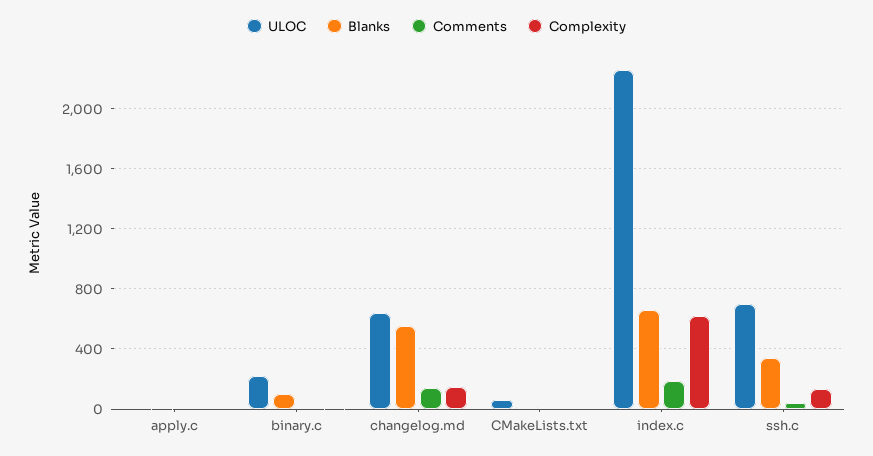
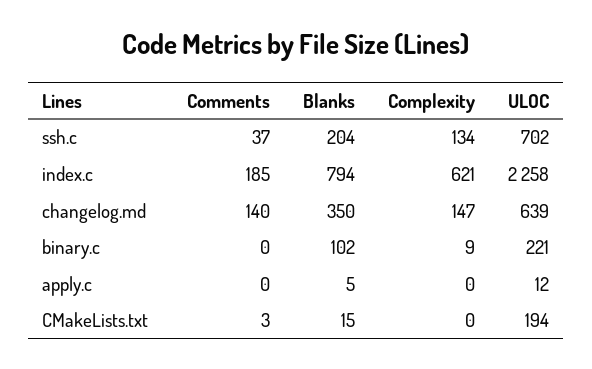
Blanks, changelog.md: 550 -> 350
ULOC, CMakeLists.txt: 50 -> 194
Blanks, index.c: 650 -> 794
Blanks, ssh.c: 350 -> 204

